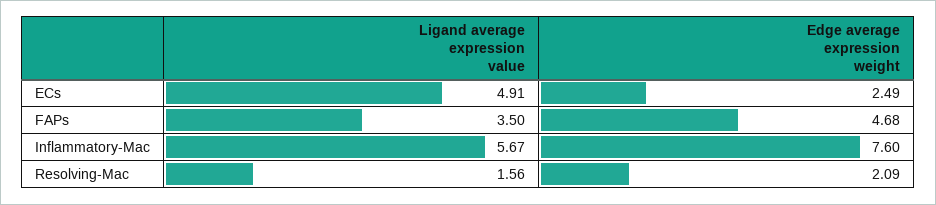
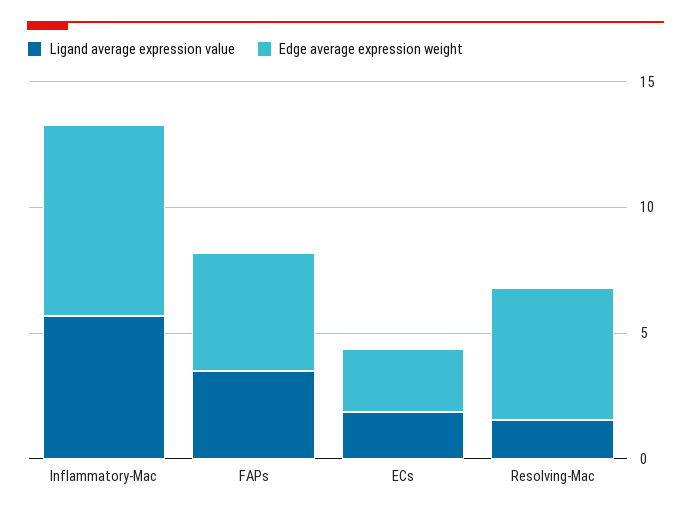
Ligand average expression value, ECs: 4.91 -> 2
Edge average expression weight, Resolving-Mac: 2.09 -> 5

